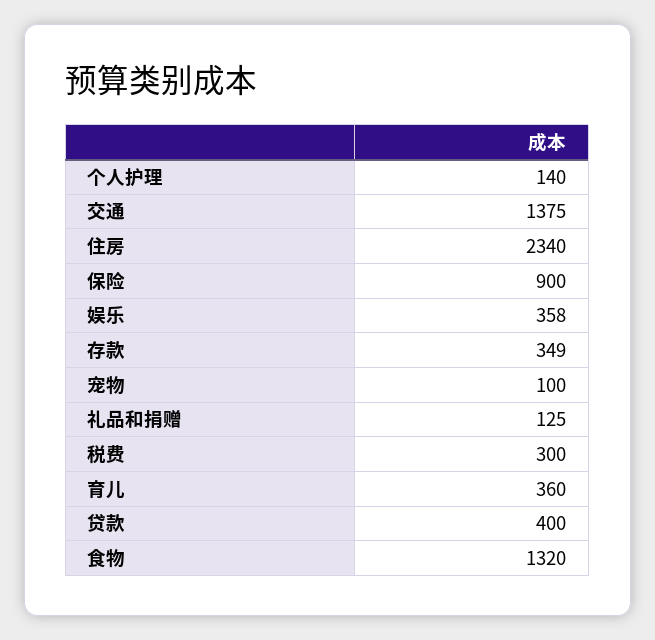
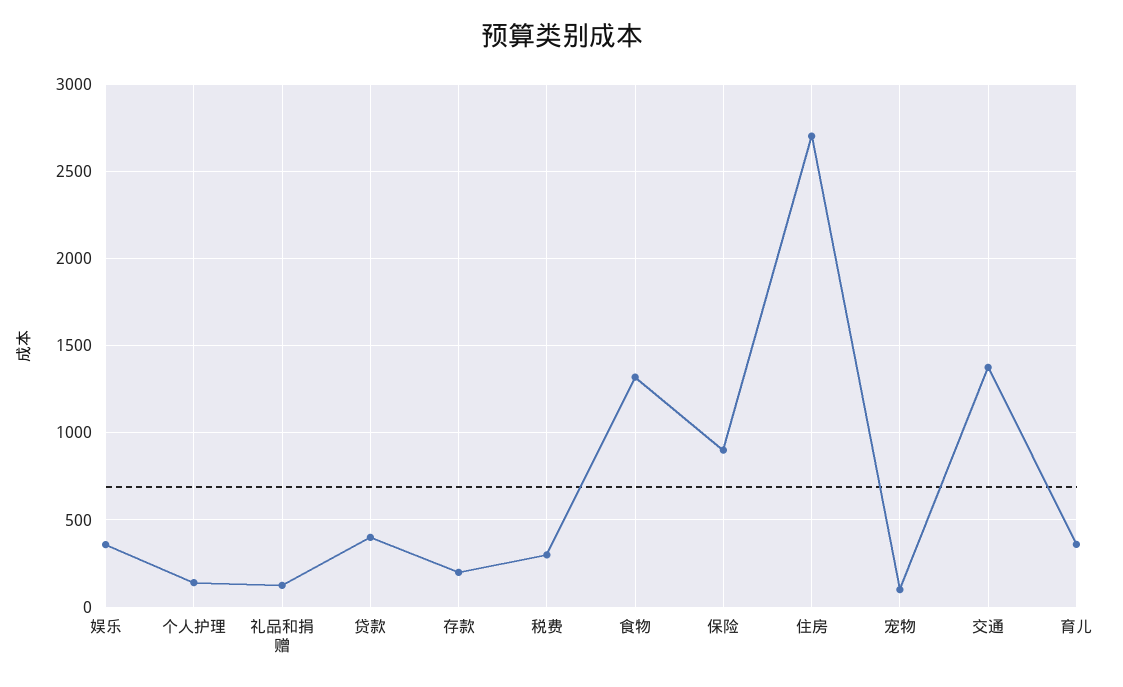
住房: 2340 -> 2700
存款: 349 -> 200

